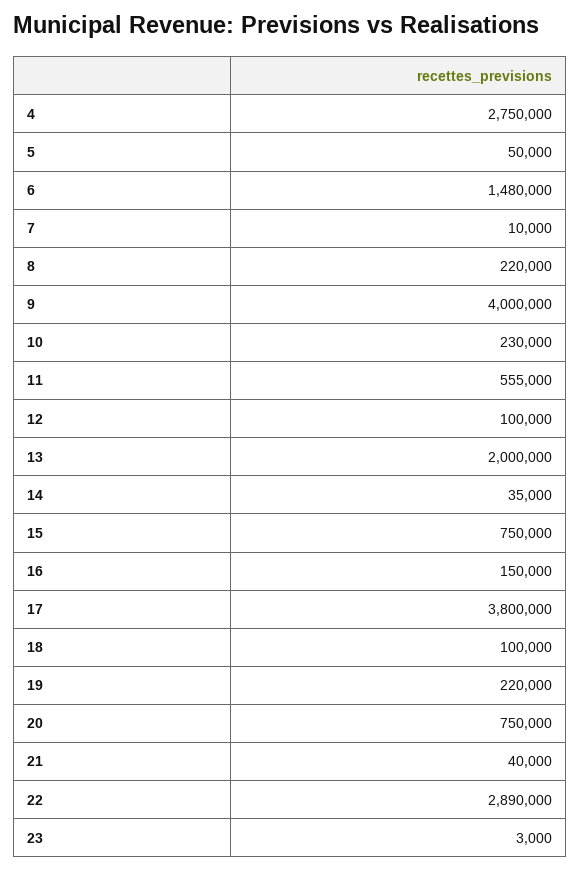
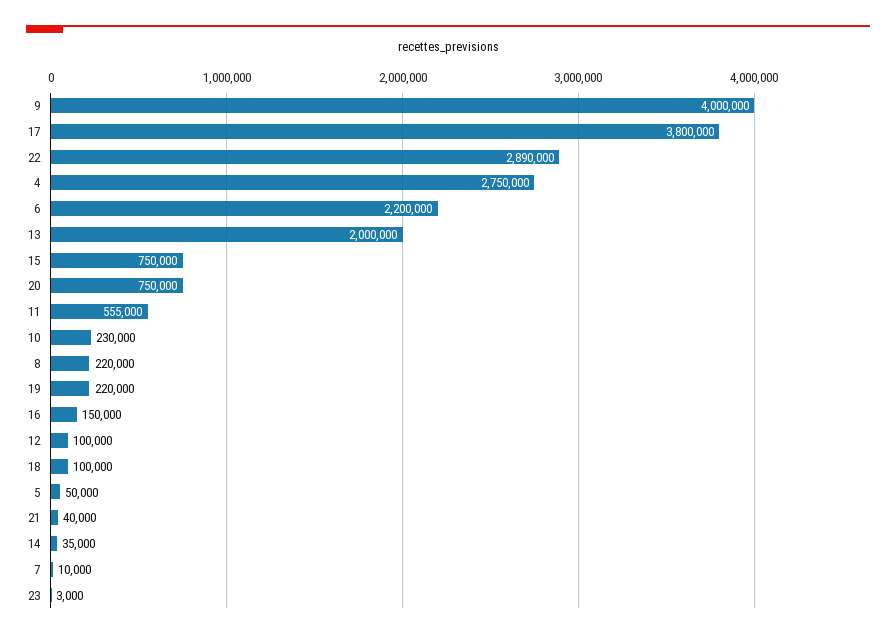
6: 1480000 -> 2200000

